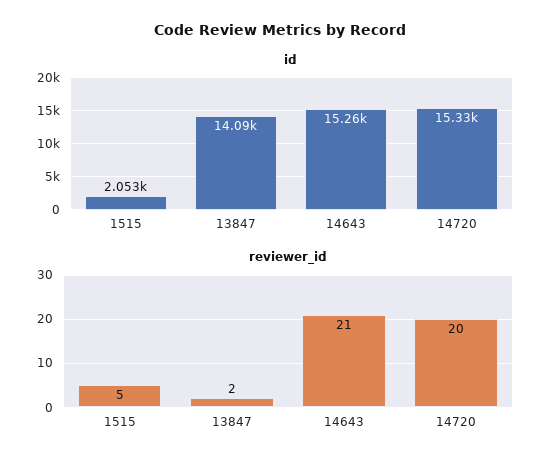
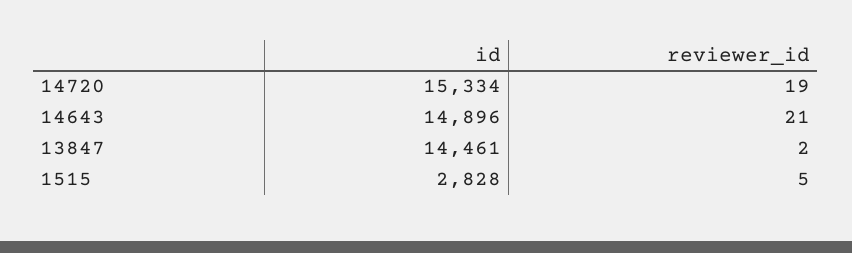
id, 1515: 2053 -> 2828
id, 13847: 14090 -> 14461
id, 14643: 15260 -> 14896
reviewer_id, 14720: 20 -> 19

